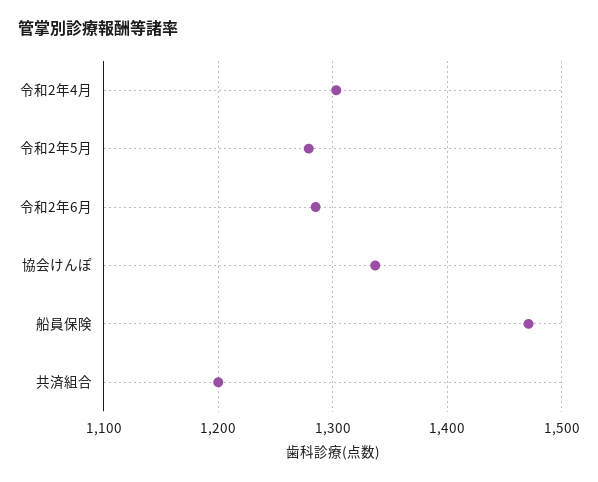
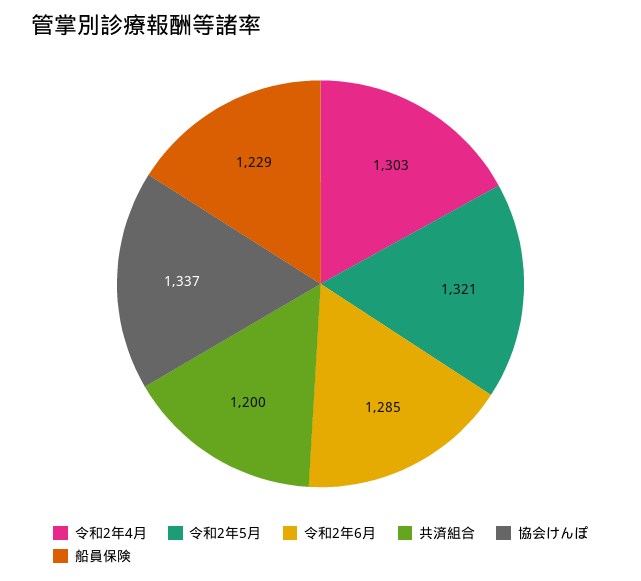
令和2年5月: 1280 -> 1321
船員保険: 1470 -> 1229

